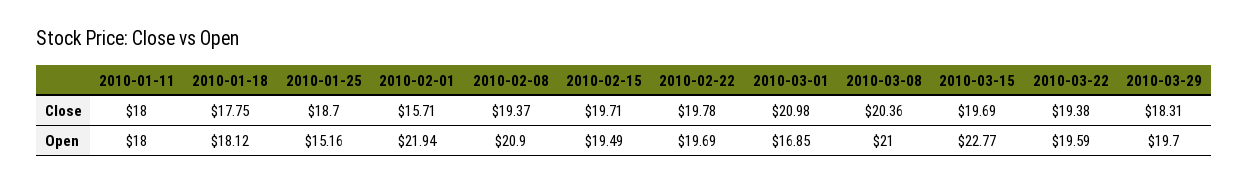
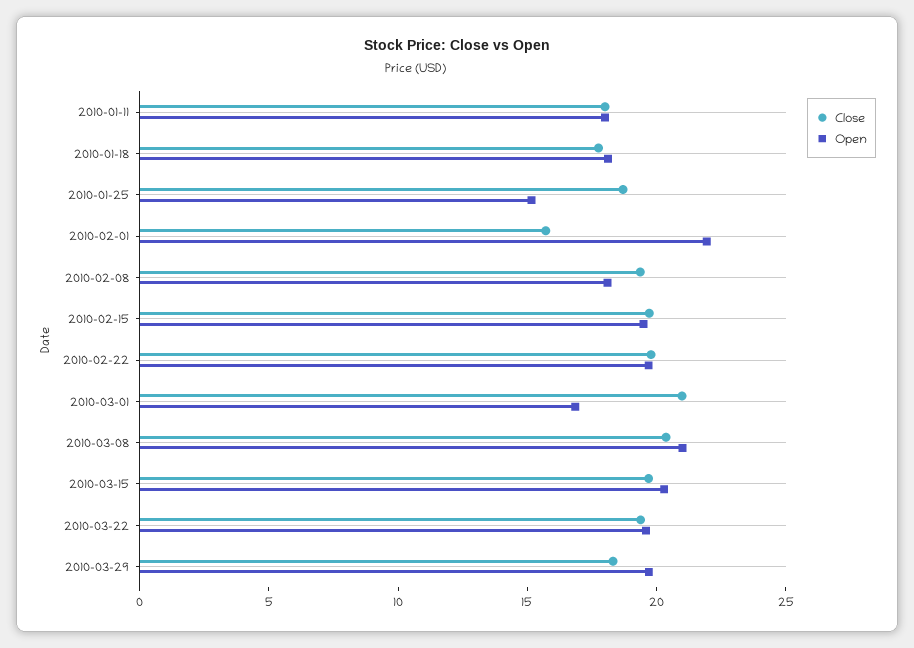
Open, 2010-02-08: 20.9 -> 18
Open, 2010-03-15: 22.77 -> 20

